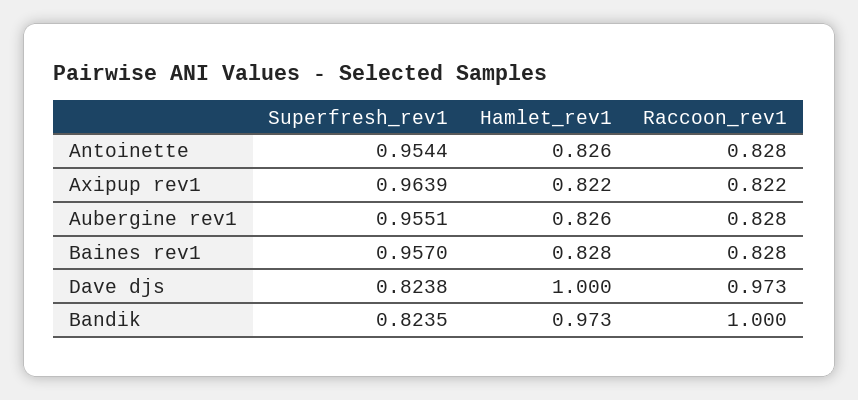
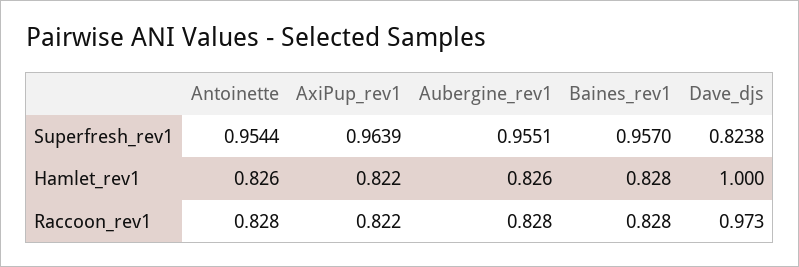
Superfresh_rev1, Bandik: 0.8235 -> none
Hamlet_rev1, Bandik: 0.973 -> none
Raccoon_rev1, Bandik: 1 -> none

